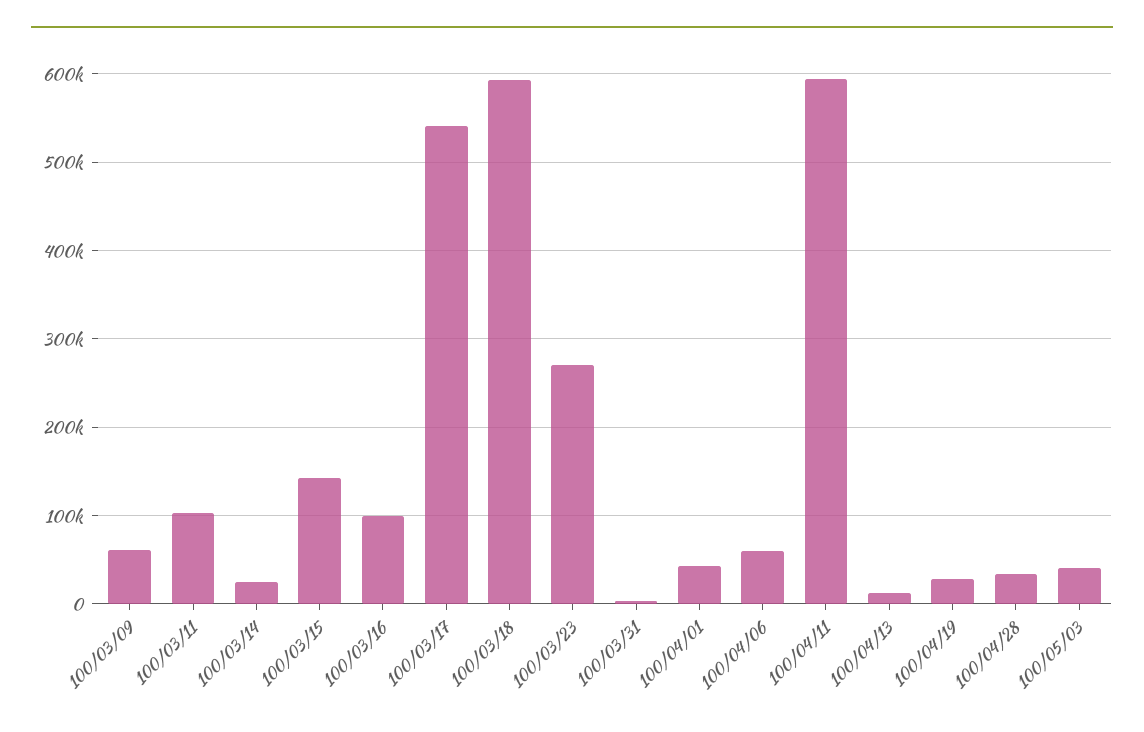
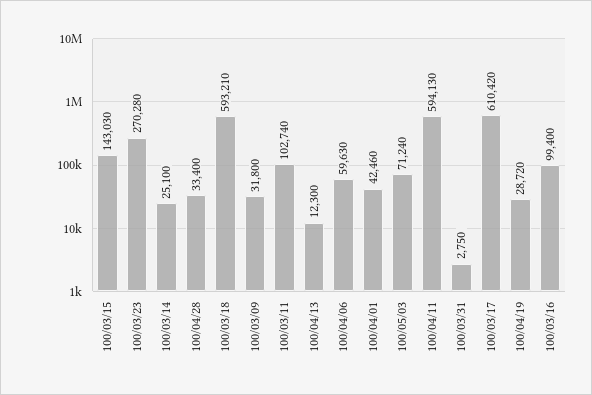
100/03/09: 60000 -> 31800
100/03/17: 540000 -> 610420
100/05/03: 40000 -> 71240

